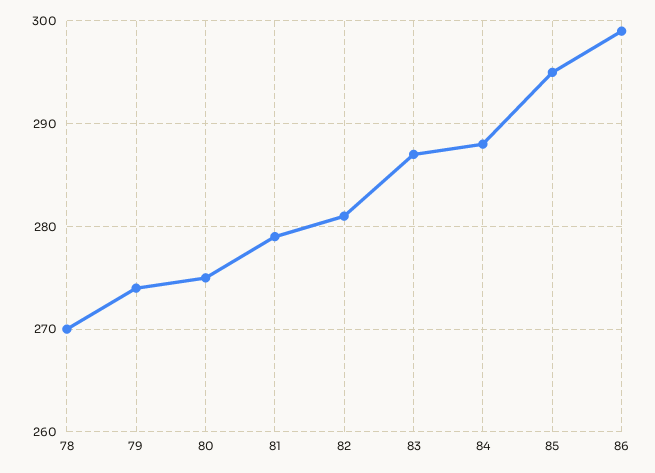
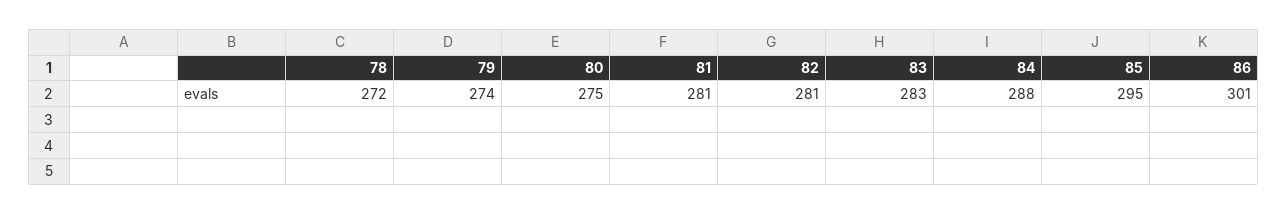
78: 270 -> 272
81: 279 -> 281
83: 287 -> 283
86: 299 -> 301

